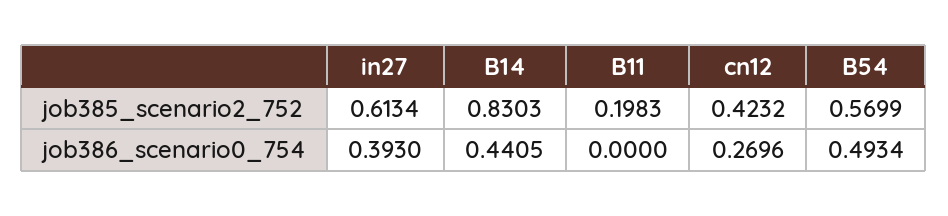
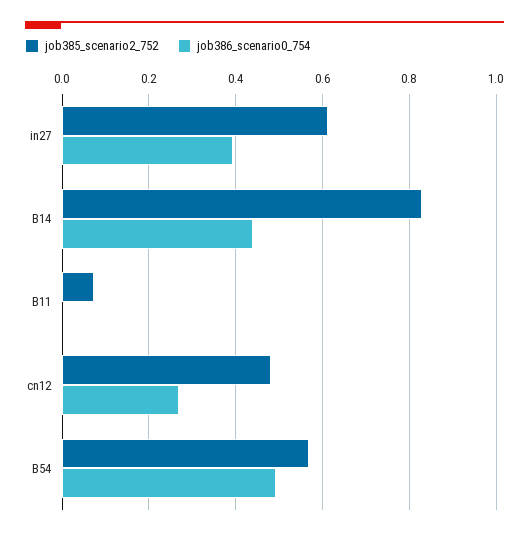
job385_scenario2_752, B11: 0.1983 -> 0.08
job385_scenario2_752, cn12: 0.4232 -> 0.48

